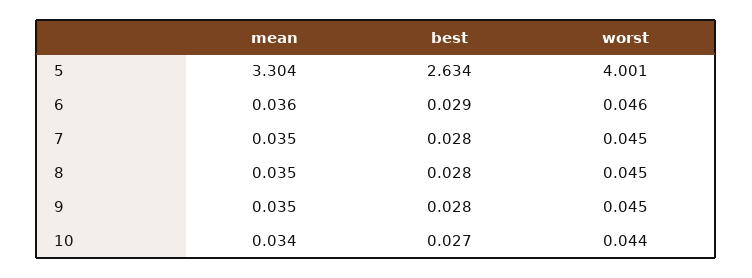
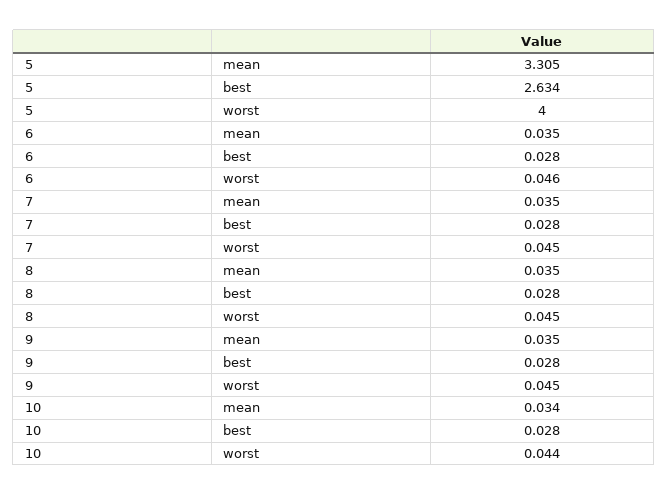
mean, 5: 3.304 -> 3.305
worst, 5: 4.001 -> 4
mean, 6: 0.036 -> 0.035
best, 6: 0.029 -> 0.028
best, 10: 0.027 -> 0.028

